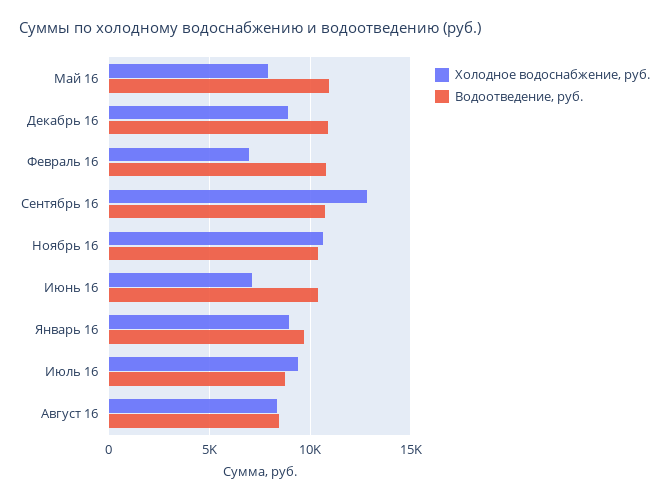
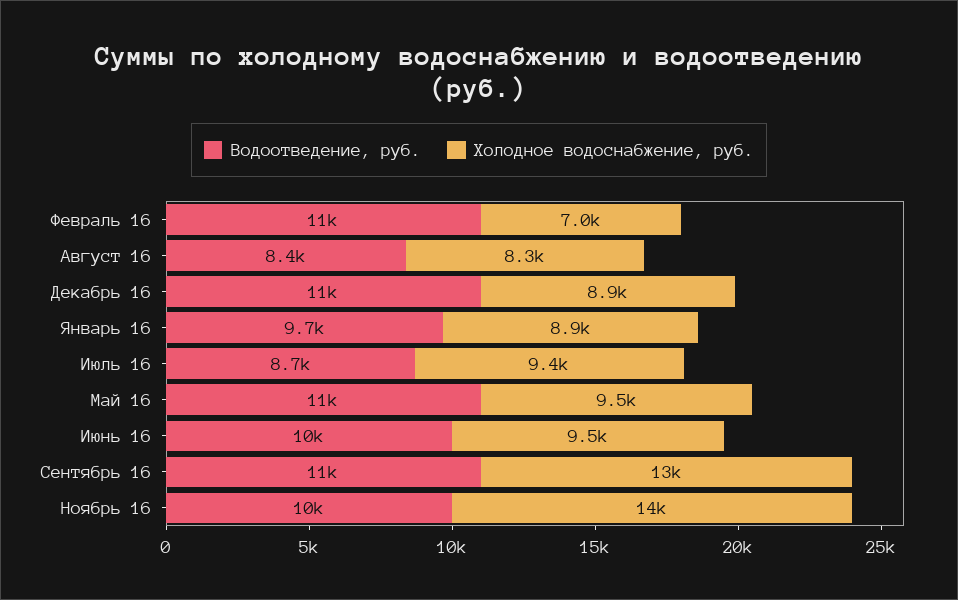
Холодное водоснабжение, руб., Май 16: 8000 -> 9500
Холодное водоснабжение, руб., Ноябрь 16: 10500 -> 14000
Холодное водоснабжение, руб., Июнь 16: 7000 -> 9500

